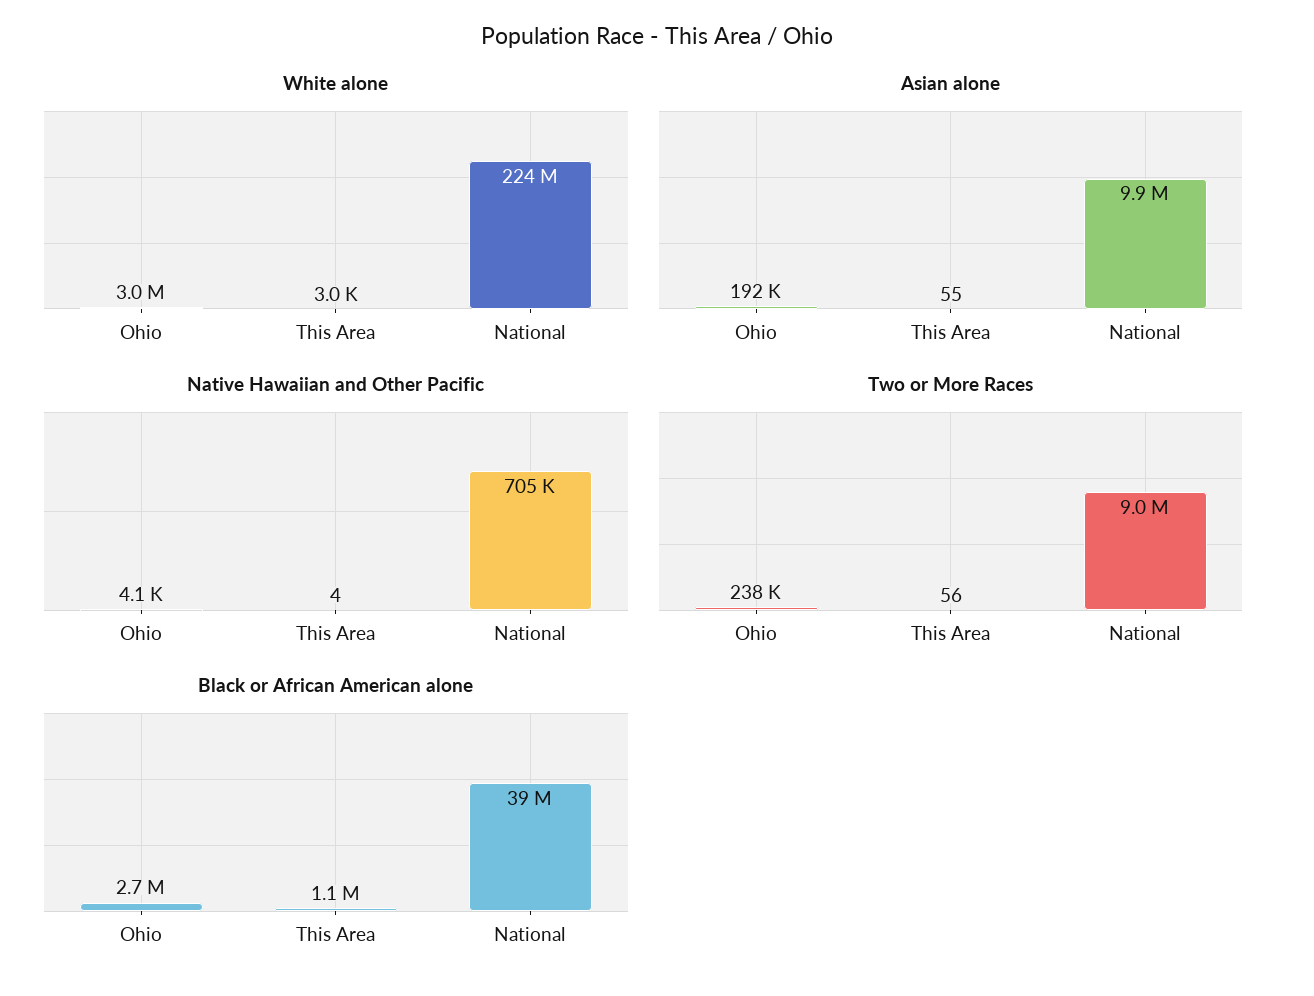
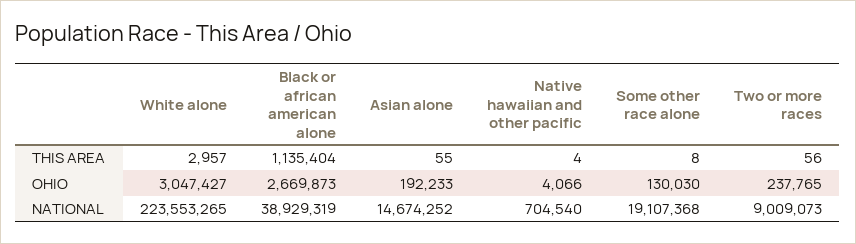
Asian alone, National: 9900000 -> 14674252
Some other race alone, This Area: none -> 8
Some other race alone, Ohio: none -> 130030
Some other race alone, National: none -> 19107368

